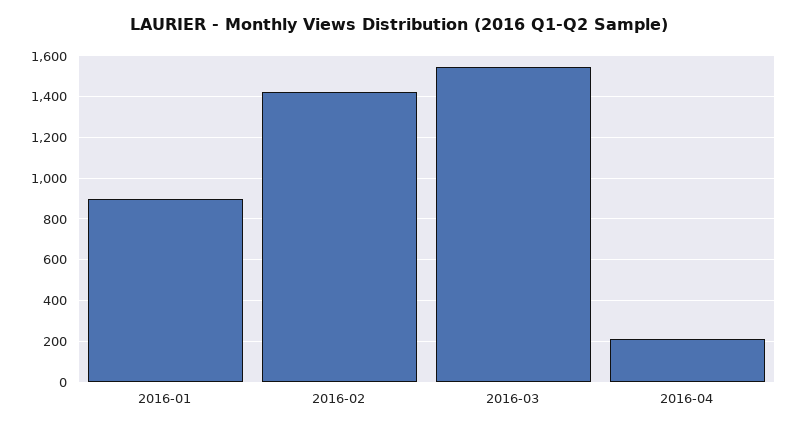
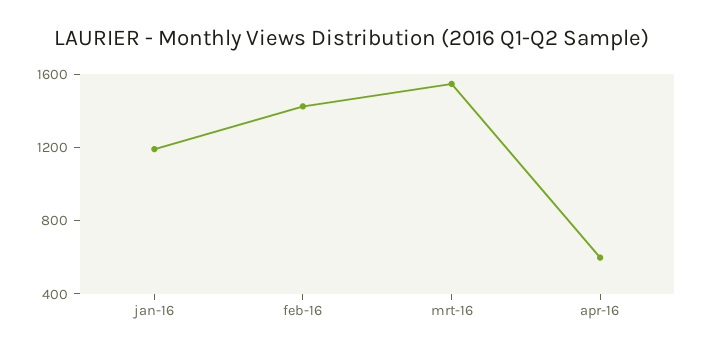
2016-01: 900 -> 1200
2016-04: 200 -> 600

